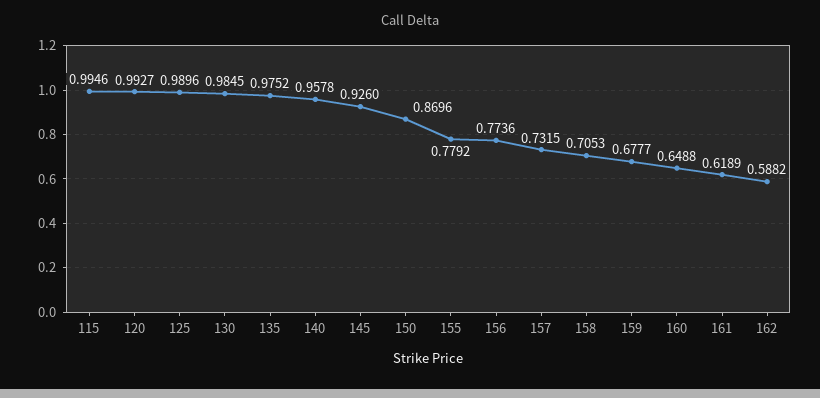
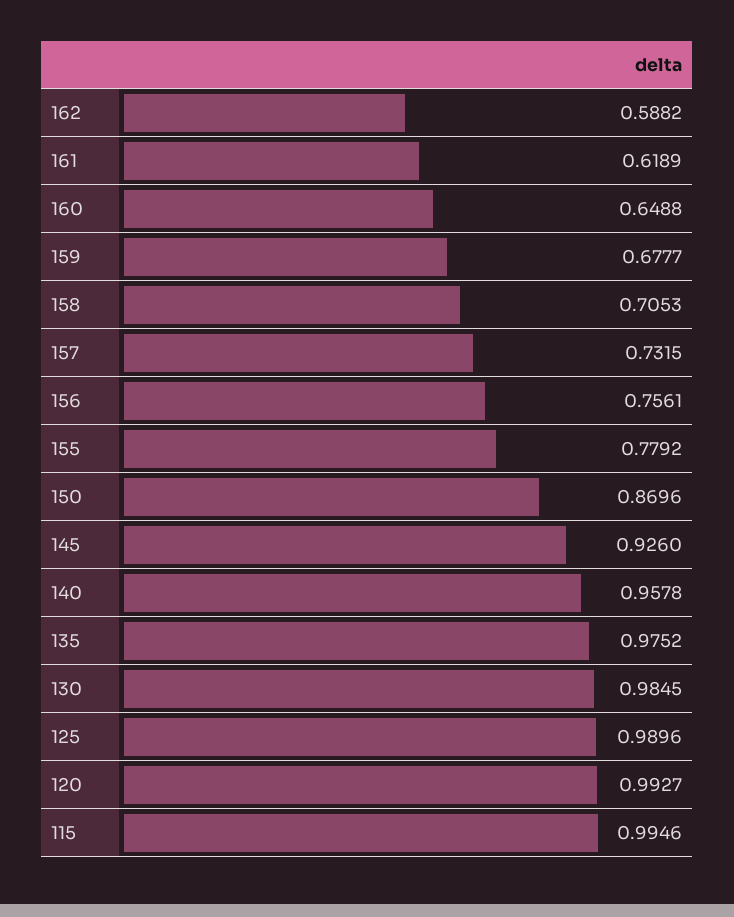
156: 0.7736 -> 0.7561

